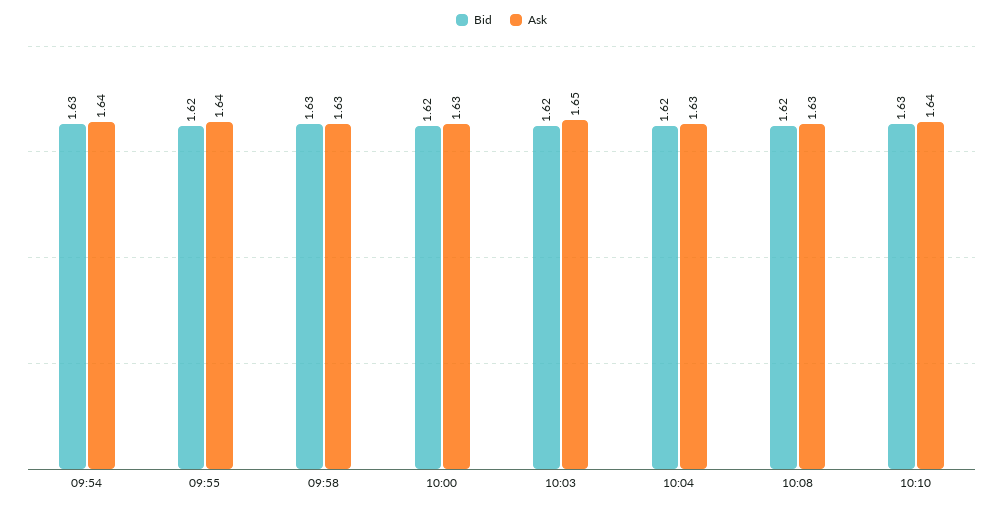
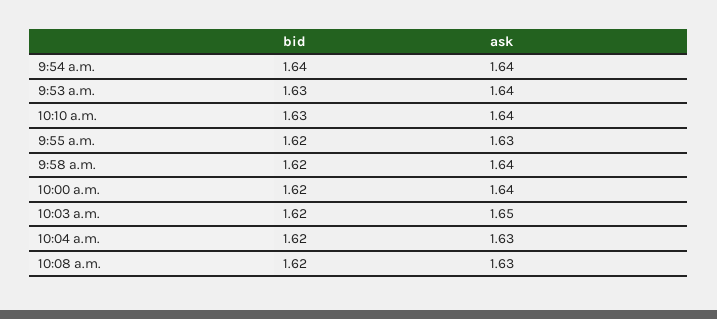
Bid, 09:54: 1.63 -> 1.64
Ask, 09:55: 1.64 -> 1.63
Bid, 09:58: 1.63 -> 1.62
Ask, 09:58: 1.63 -> 1.64
Ask, 10:00: 1.63 -> 1.64
Bid, 9:53 a.m.: none -> 1.63
Ask, 9:53 a.m.: none -> 1.64

